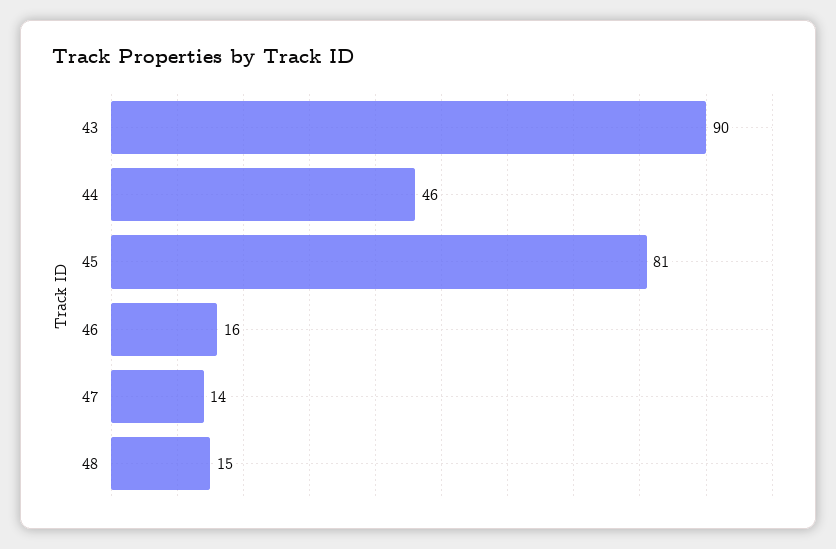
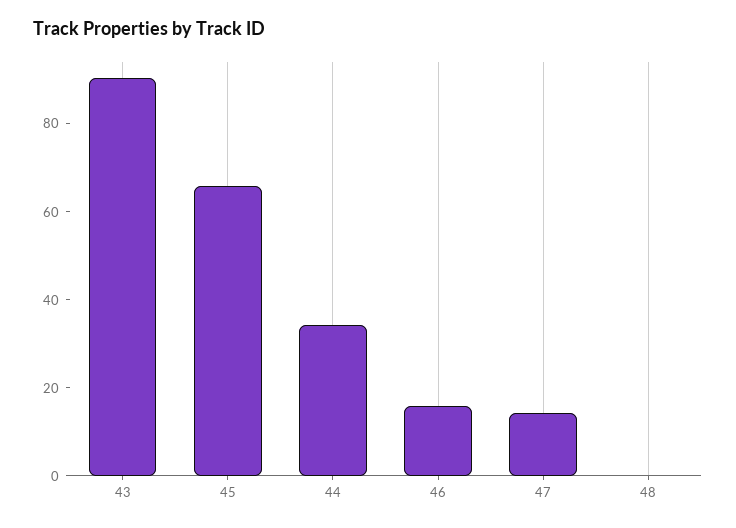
44: 46 -> 35
45: 81 -> 65
48: 15 -> 0

